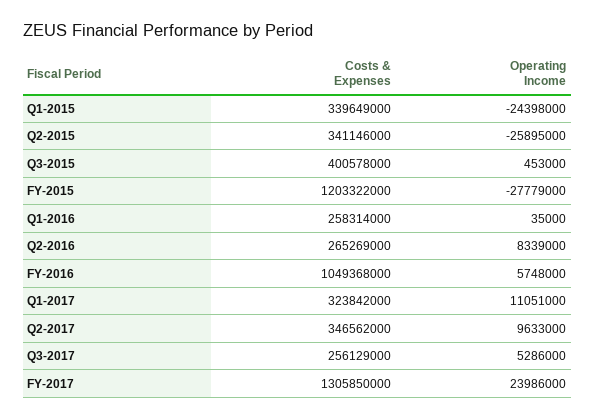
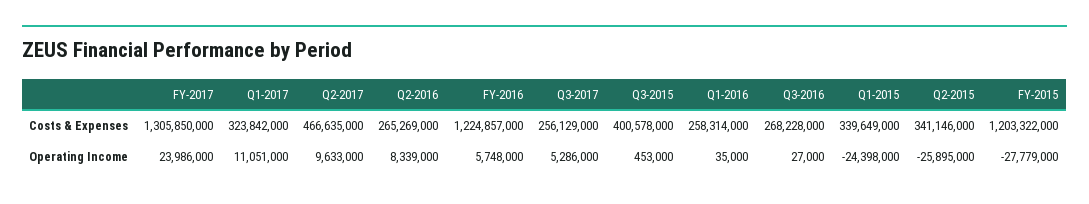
Costs & Expenses, FY-2016: 1049368000 -> 1224857000
Costs & Expenses, Q2-2017: 346562000 -> 466635000
Costs & Expenses, Q3-2016: none -> 268228000
Operating Income, Q3-2016: none -> 27000

